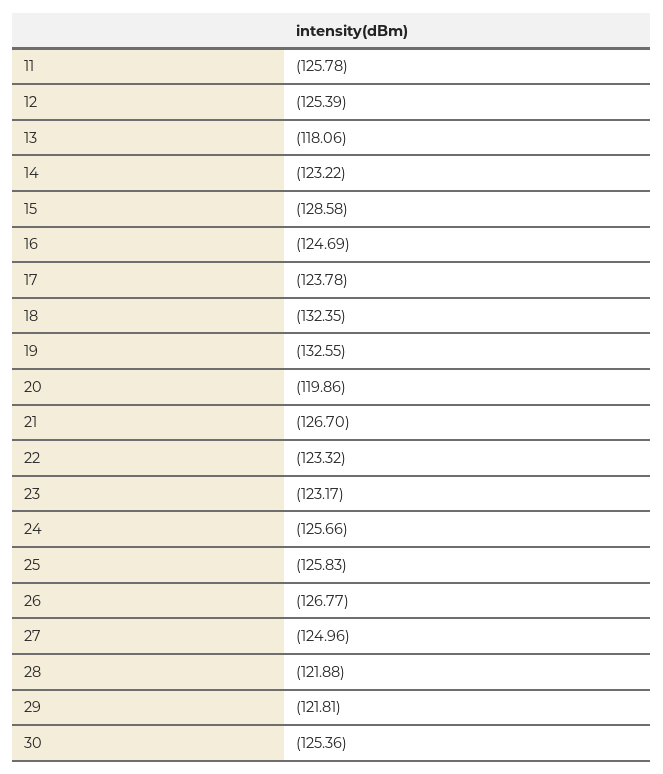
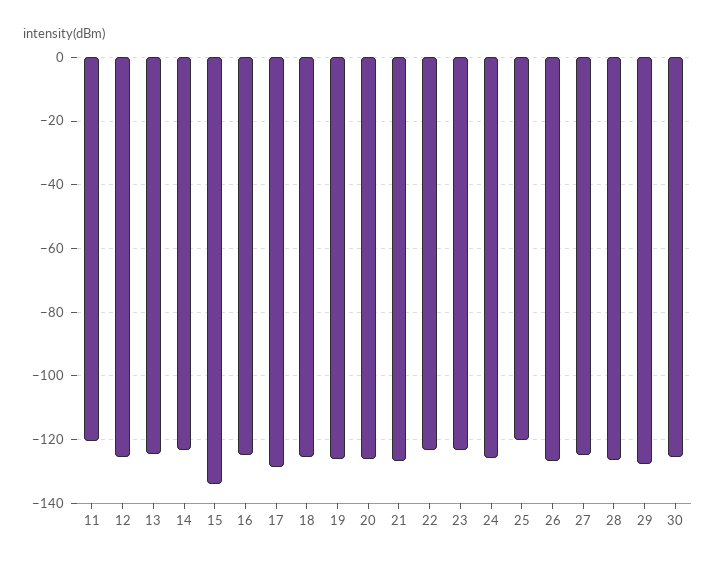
11: -125.78 -> -120
13: -118.06 -> -124
15: -128.58 -> -134
17: -123.78 -> -128
18: -132.35 -> -126
19: -132.55 -> -126
20: -119.86 -> -126
25: -125.83 -> -120
28: -121.88 -> -126
29: -121.81 -> -128

